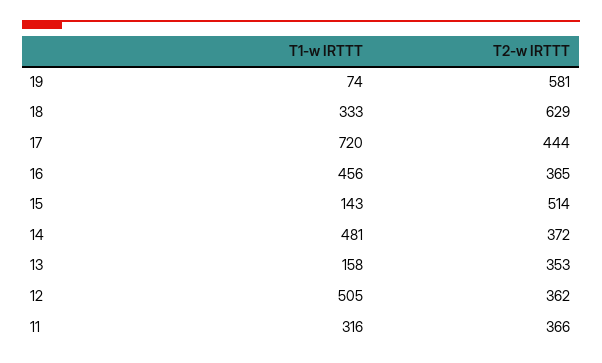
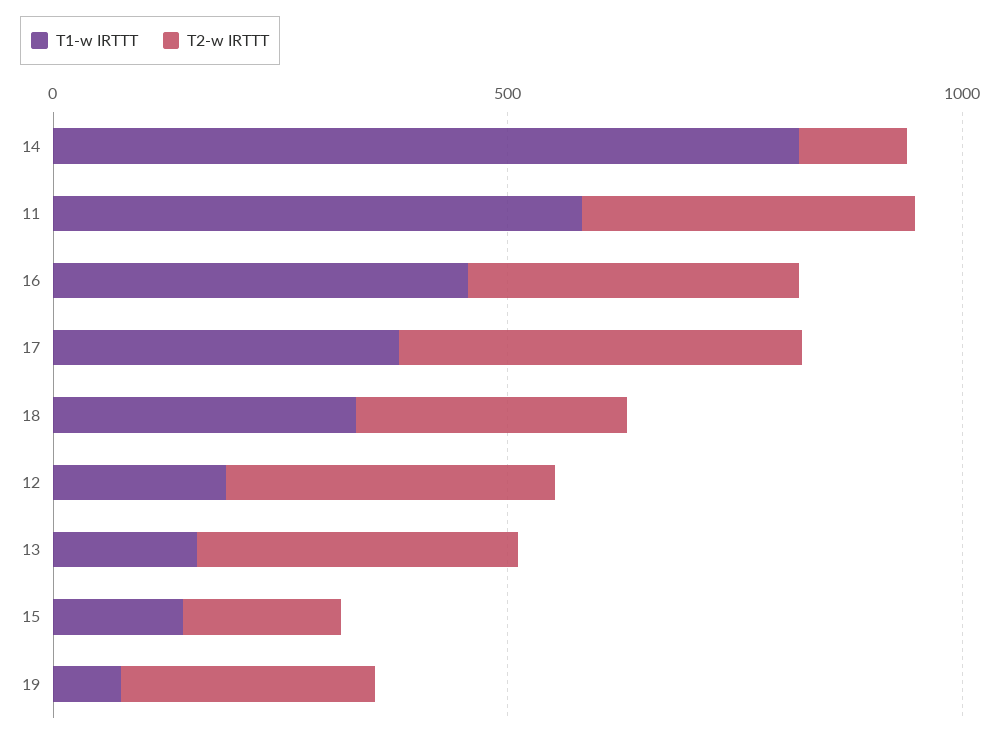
T2-w IRTTT, 19: 581 -> 300
T2-w IRTTT, 18: 629 -> 300
T1-w IRTTT, 17: 720 -> 400
T2-w IRTTT, 15: 514 -> 200
T1-w IRTTT, 14: 481 -> 800
T2-w IRTTT, 14: 372 -> 100
T1-w IRTTT, 12: 505 -> 200
T1-w IRTTT, 11: 316 -> 600

